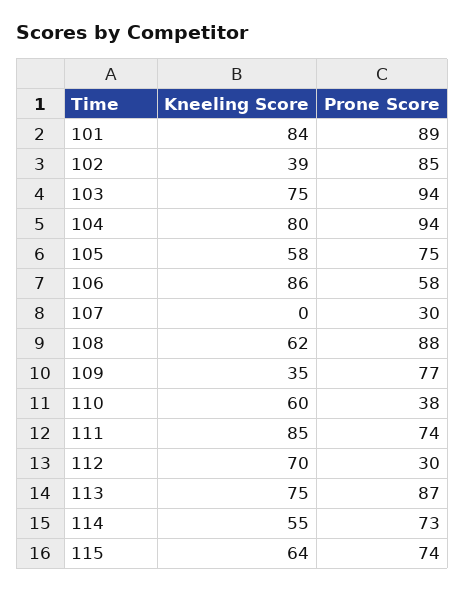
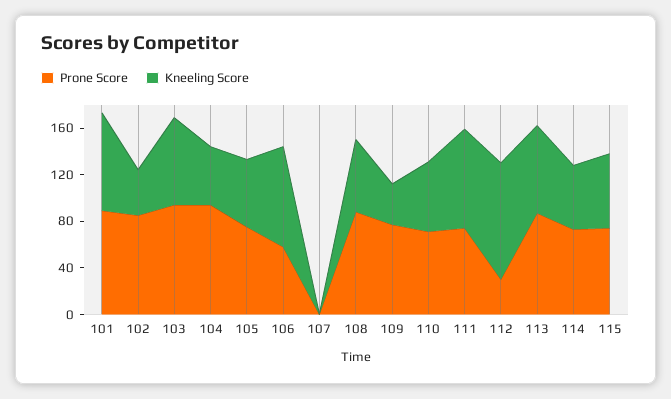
Kneeling Score, 104: 80 -> 50
Prone Score, 107: 30 -> 0
Prone Score, 110: 38 -> 70
Kneeling Score, 112: 70 -> 100

